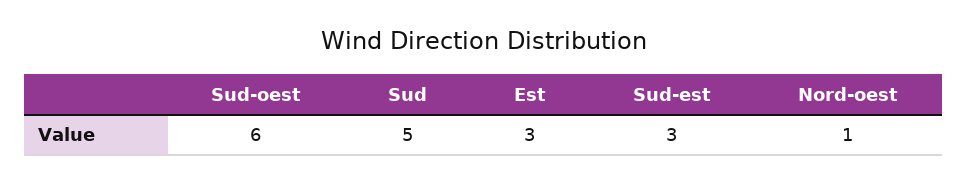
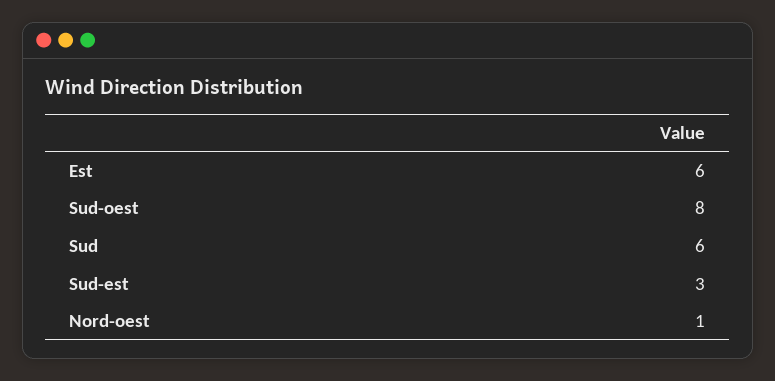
Sud-oest: 6 -> 8
Sud: 5 -> 6
Est: 3 -> 6

